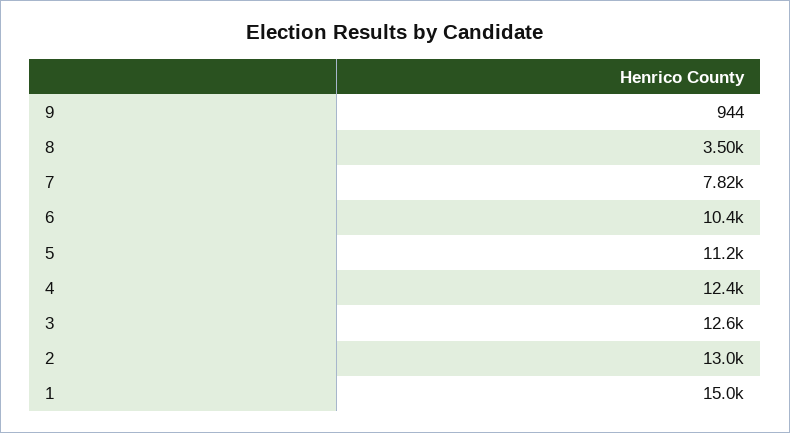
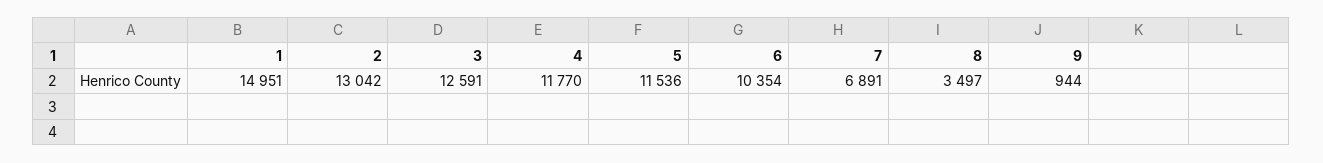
7: 7820 -> 6891
5: 11200 -> 11536
4: 12400 -> 11770

